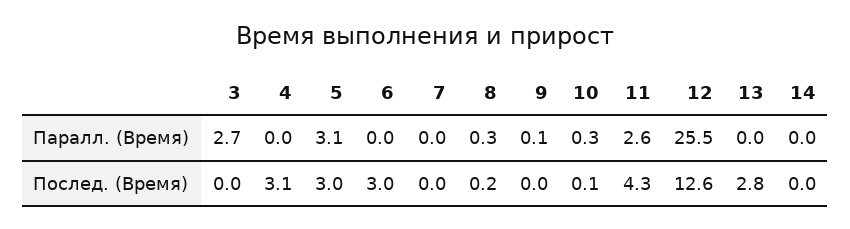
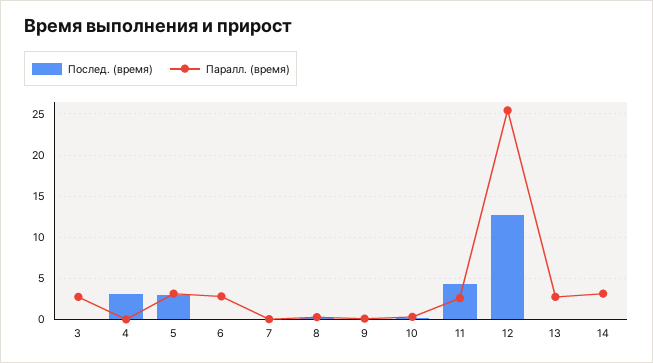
Паралл. (Время), 6: 0 -> 3
Паралл. (Время), 13: 0 -> 3
Паралл. (Время), 14: 0 -> 3
Послед. (Время), 6: 3 -> 0
Послед. (Время), 13: 2.8 -> 0

